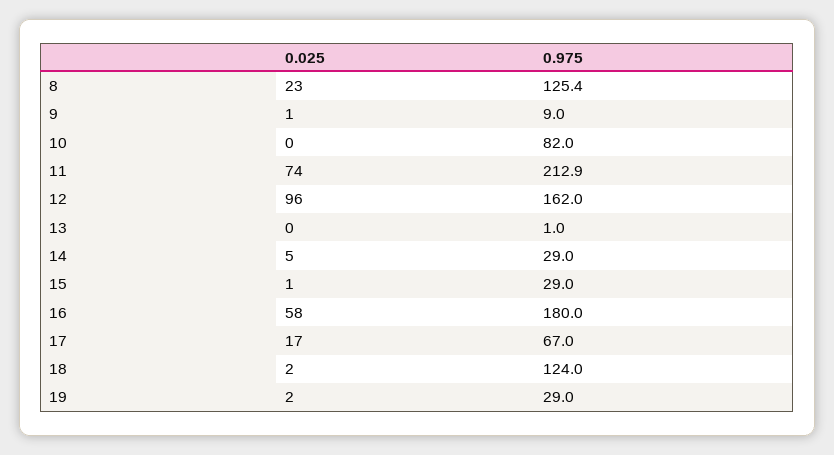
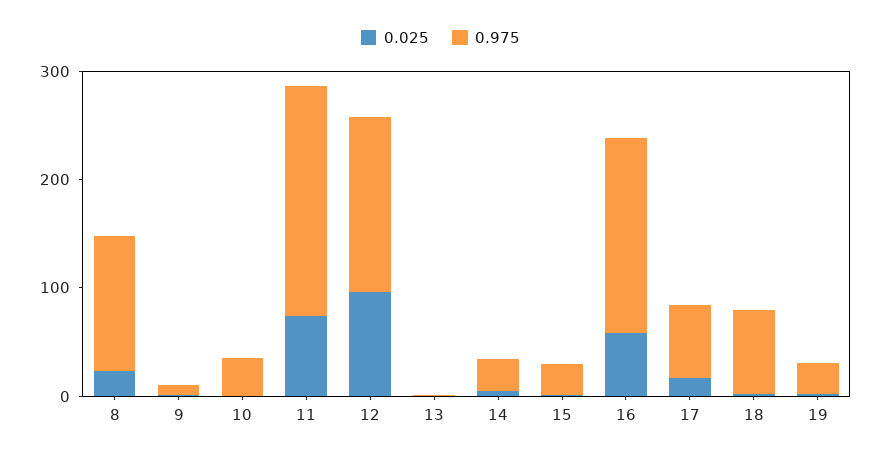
0.975, 10: 82 -> 40
0.975, 18: 124 -> 80

